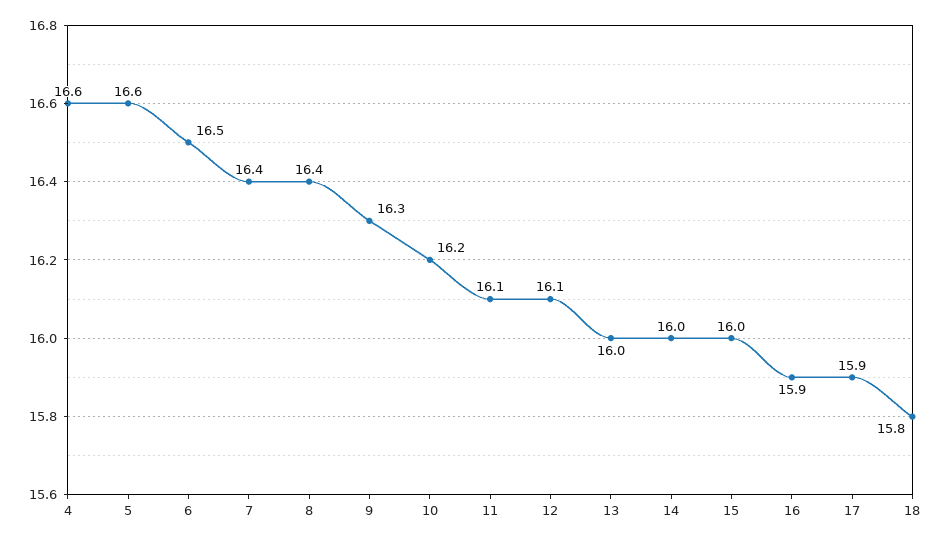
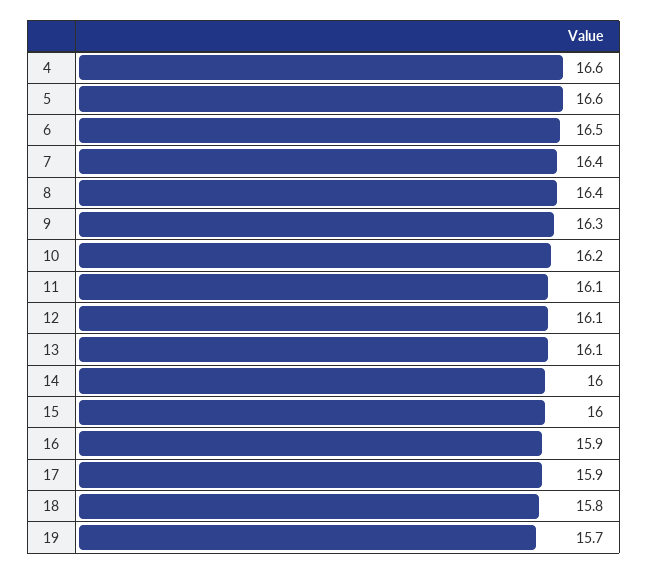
13: 16 -> 16.1
19: none -> 15.7

